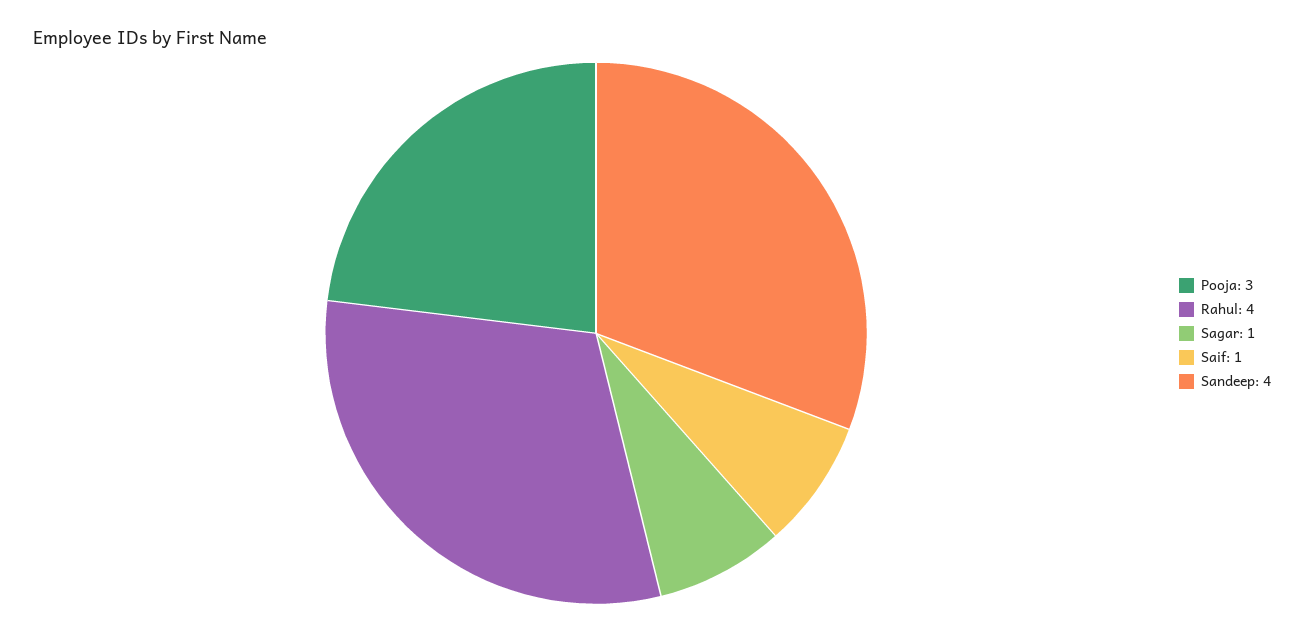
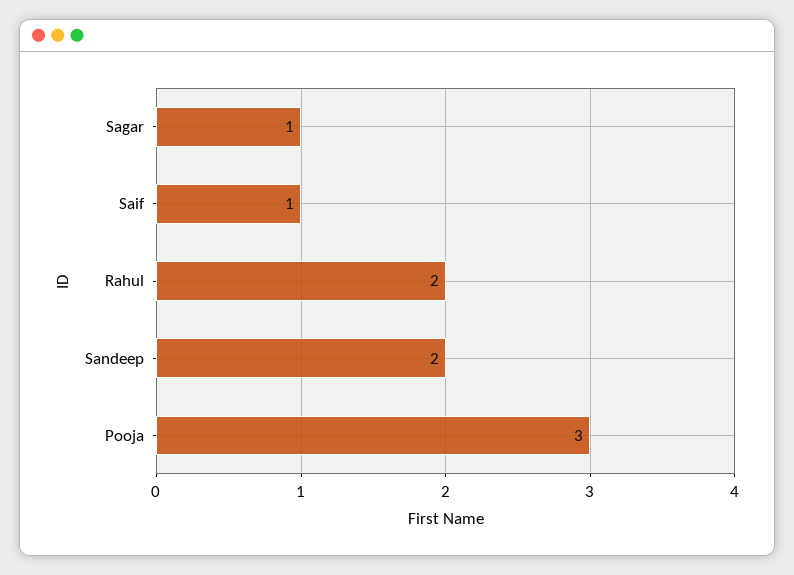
Rahul: 4 -> 2
Sandeep: 4 -> 2

